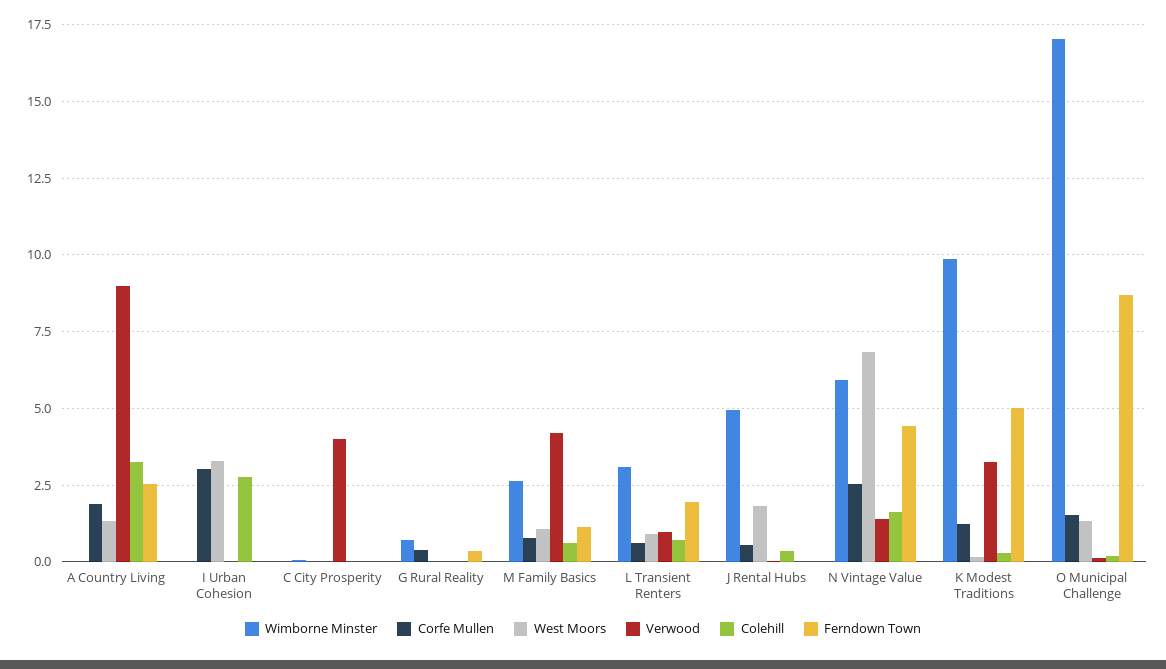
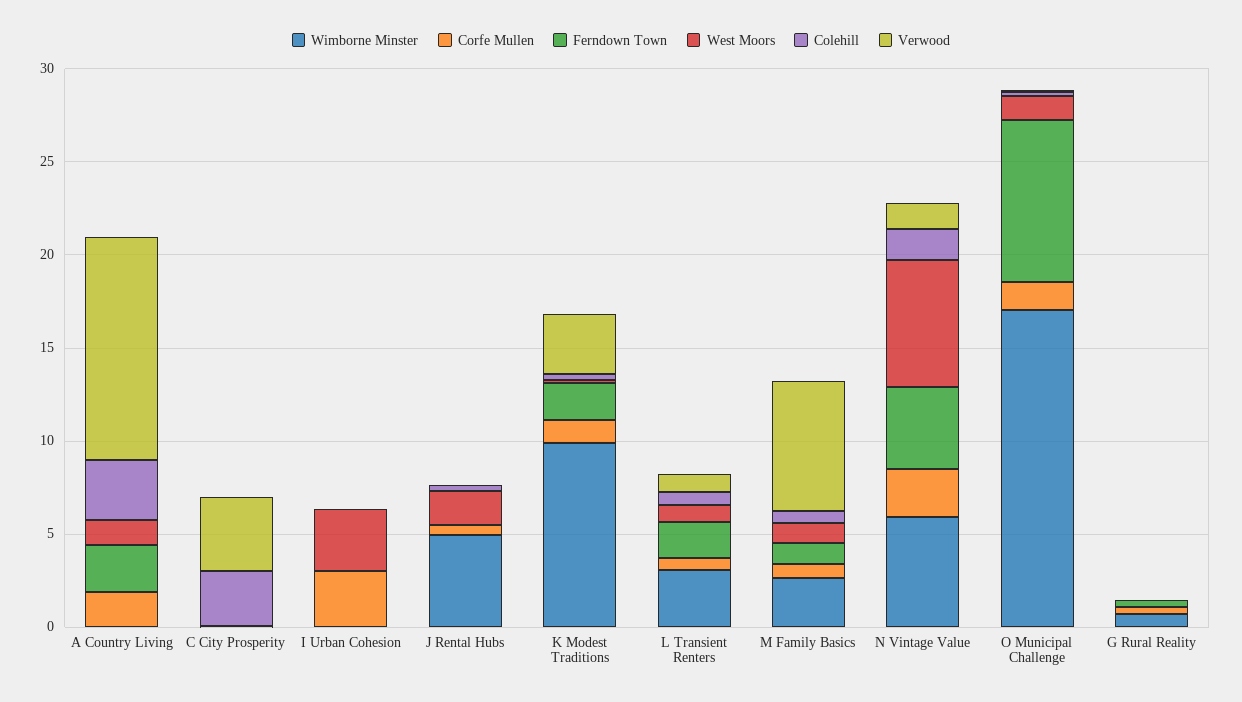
Verwood, A Country Living: 9 -> 12
Colehill, I Urban Cohesion: 2.75 -> 0
Colehill, C City Prosperity: 0 -> 3
Verwood, M Family Basics: 4.25 -> 7
Ferndown Town, K Modest Traditions: 5 -> 2

